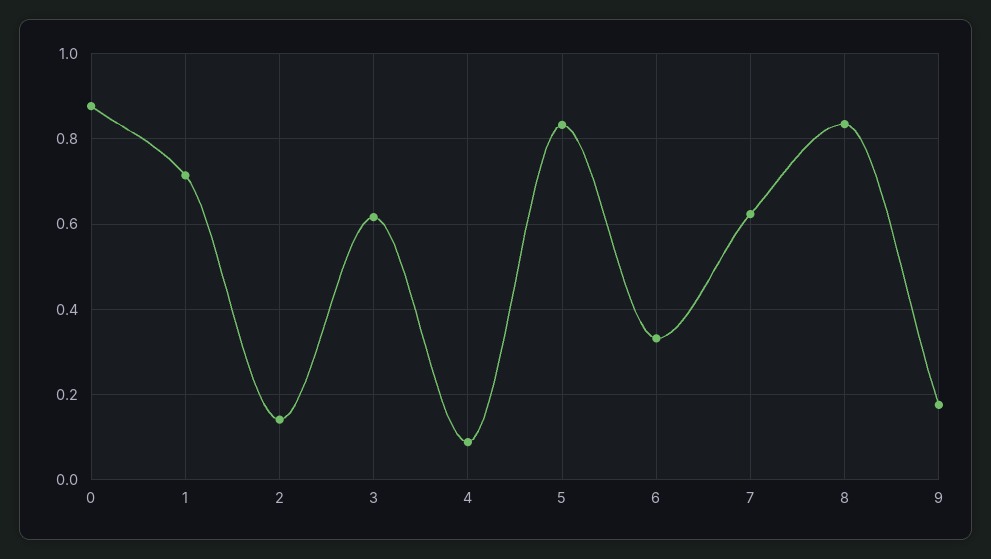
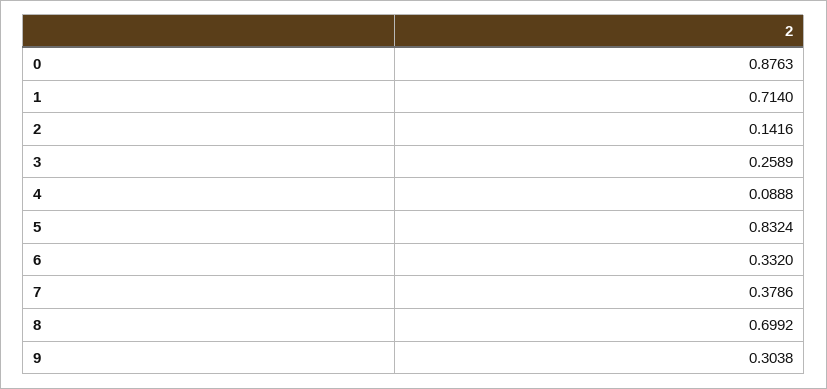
3: 0.62 -> 0.2589
7: 0.62 -> 0.3786
8: 0.84 -> 0.6992
9: 0.18 -> 0.3038

